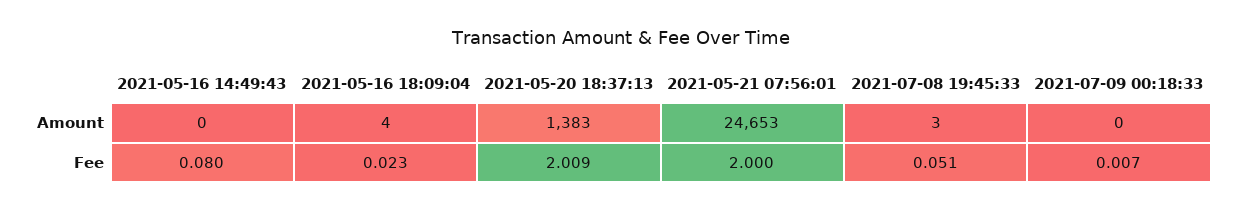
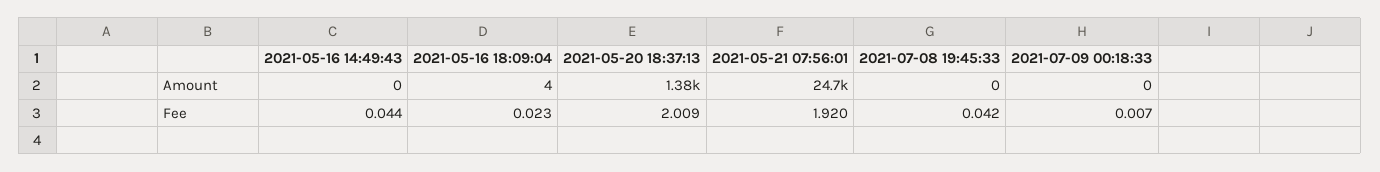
2021-07-08 19:45:33, Amount: 3 -> 0
2021-05-16 14:49:43, Fee: 0.08 -> 0.044
2021-05-21 07:56:01, Fee: 2 -> 1.92
2021-07-08 19:45:33, Fee: 0.051 -> 0.042

